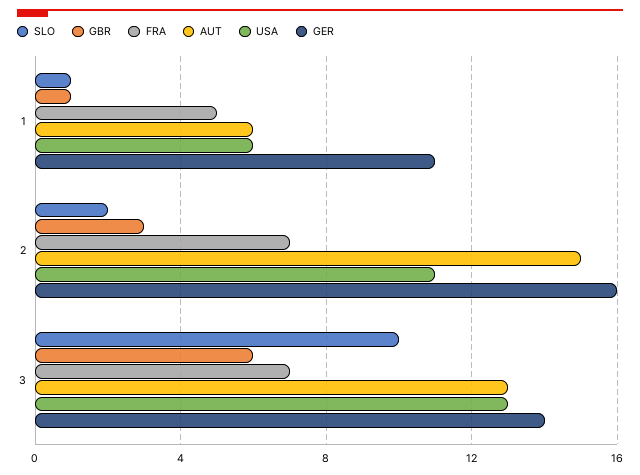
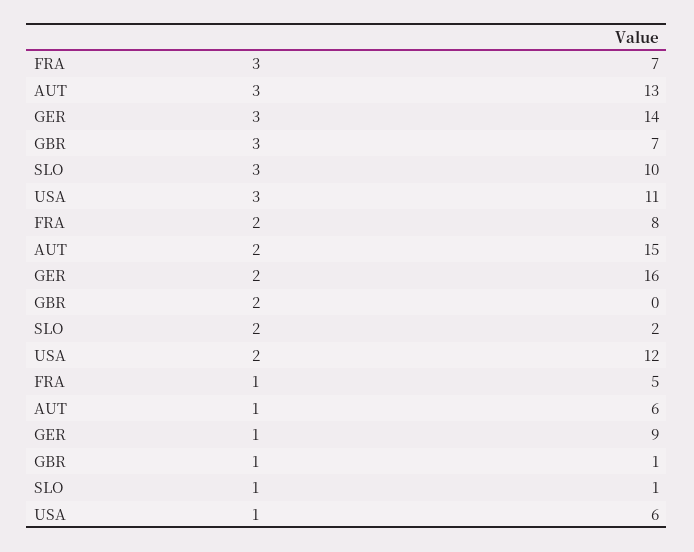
GER, 1: 11 -> 9
GBR, 2: 3 -> 0
FRA, 2: 7 -> 8
USA, 2: 11 -> 12
GBR, 3: 6 -> 7
USA, 3: 13 -> 11

